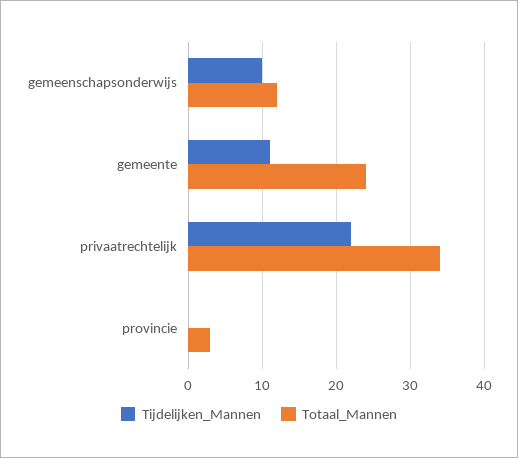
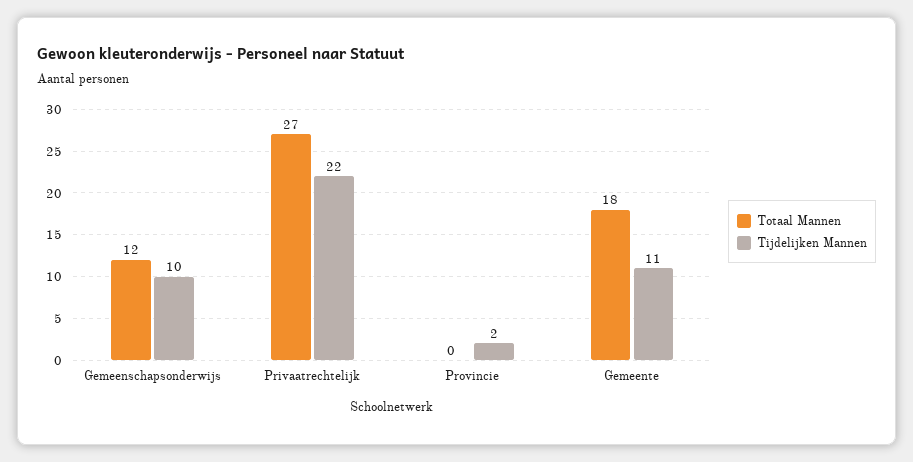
Totaal_Mannen, gemeente: 24 -> 18
Totaal_Mannen, privaatrechtelijk: 34 -> 27
Tijdelijken_Mannen, provincie: 0 -> 2
Totaal_Mannen, provincie: 3 -> 0

